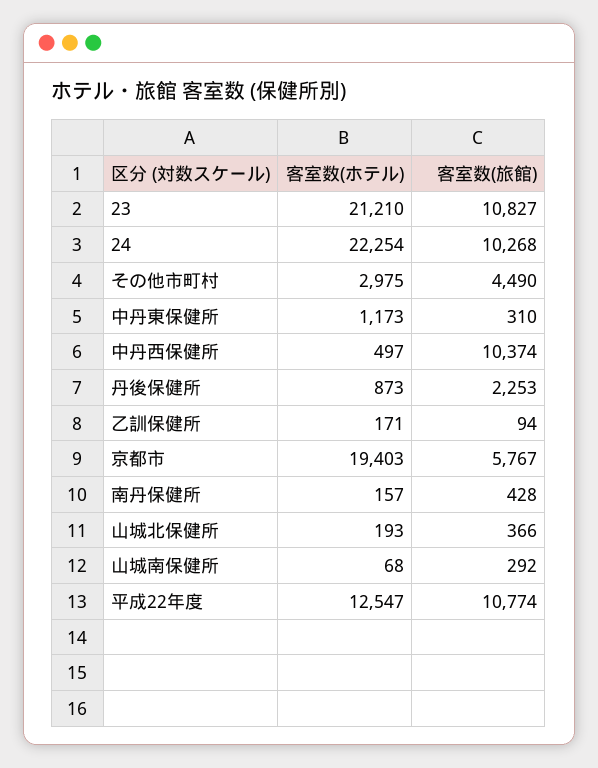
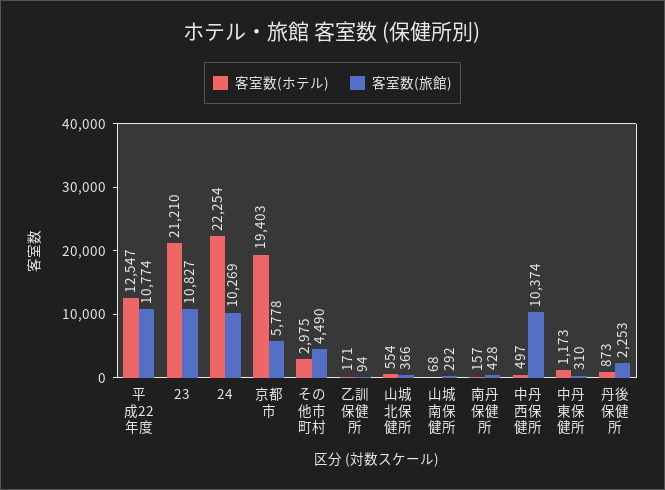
客室数(旅館), 24: 10268 -> 10269
客室数(旅館), 京都市: 5767 -> 5778
客室数(ホテル), 山城北保健所: 193 -> 554

